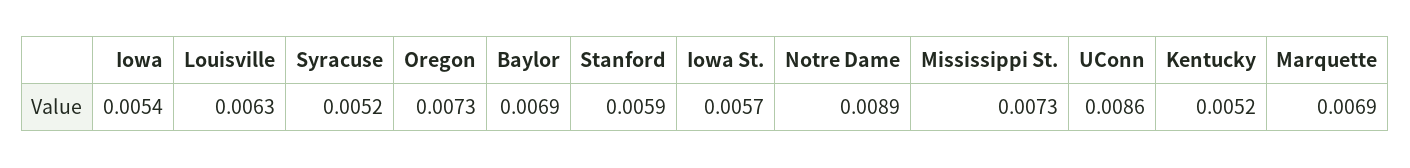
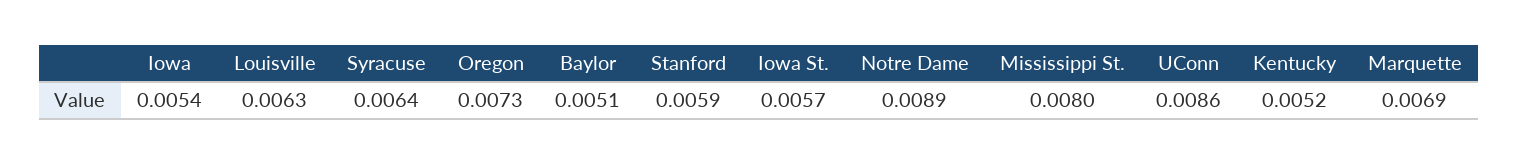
Syracuse: 0.0052 -> 0.0064
Baylor: 0.0069 -> 0.0051
Mississippi St.: 0.0073 -> 0.008

